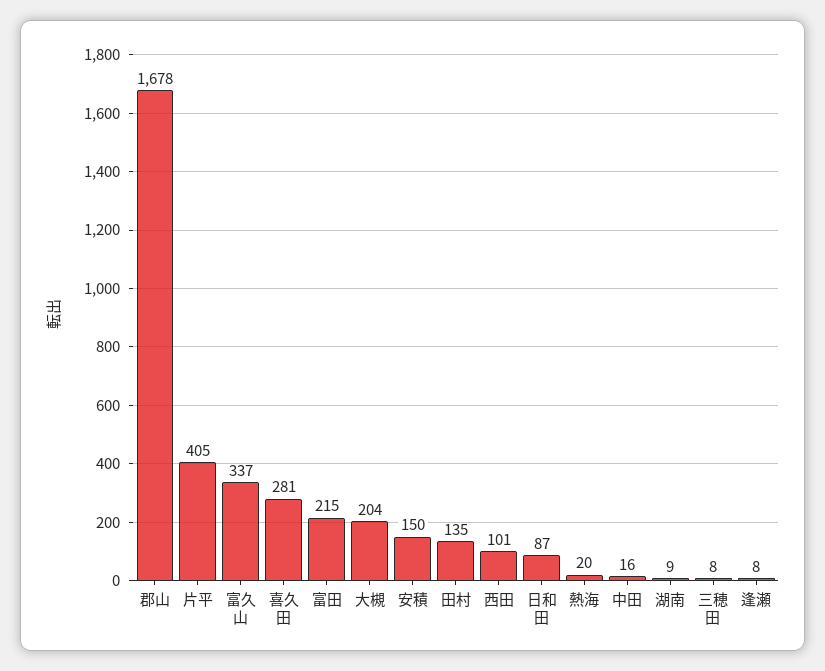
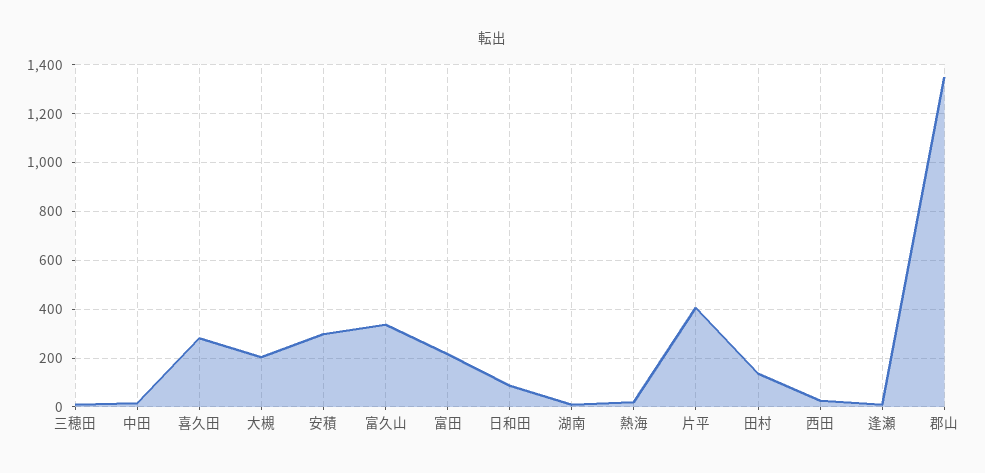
郡山: 1678 -> 1350
安積: 150 -> 300
西田: 101 -> 25

